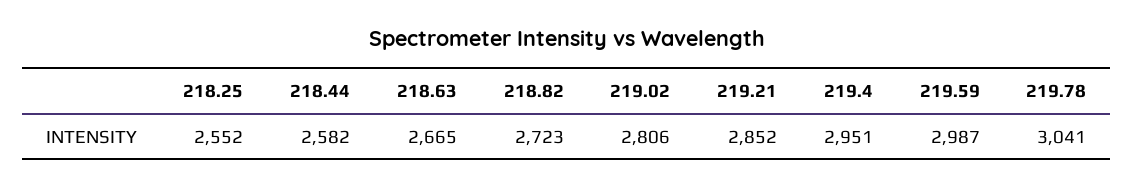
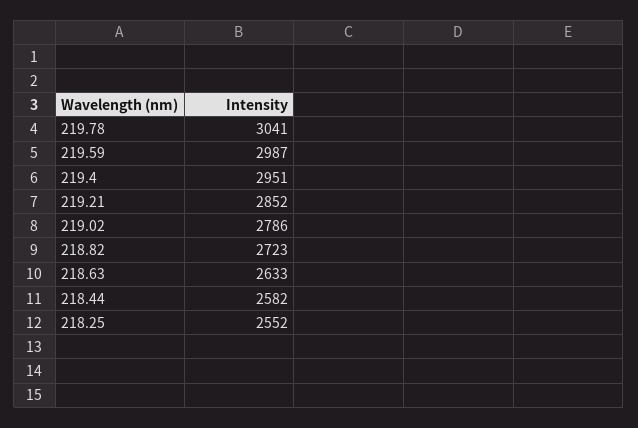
218.63: 2665 -> 2633
219.02: 2806 -> 2786

